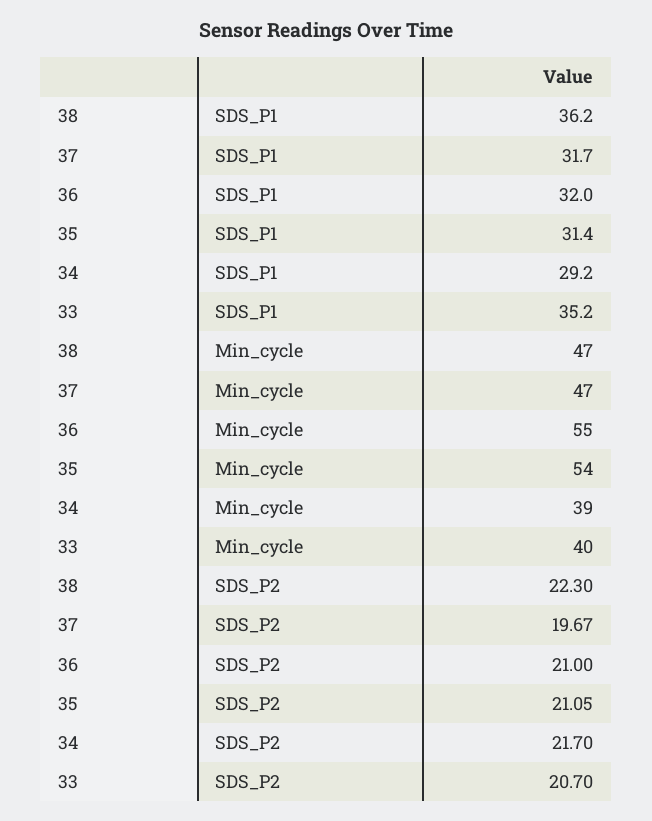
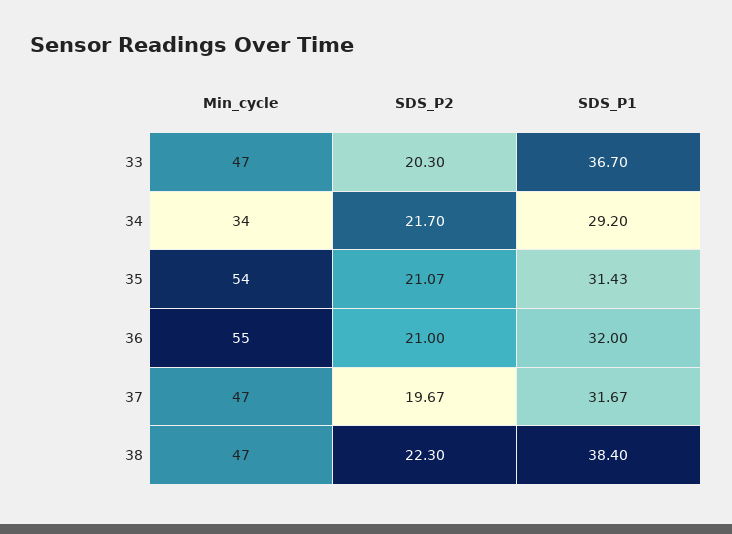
38, SDS_P1: 36.2 -> 38.4
33, SDS_P1: 35.2 -> 36.7
34, Min_cycle: 39 -> 34
33, Min_cycle: 40 -> 47
35, SDS_P2: 21.05 -> 21.07
33, SDS_P2: 20.7 -> 20.3

